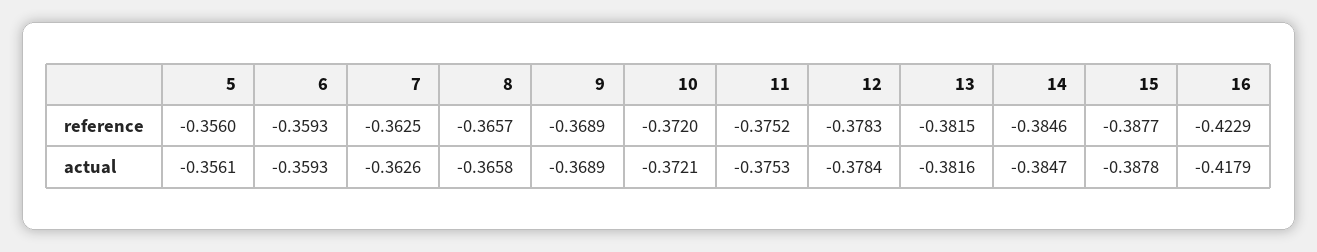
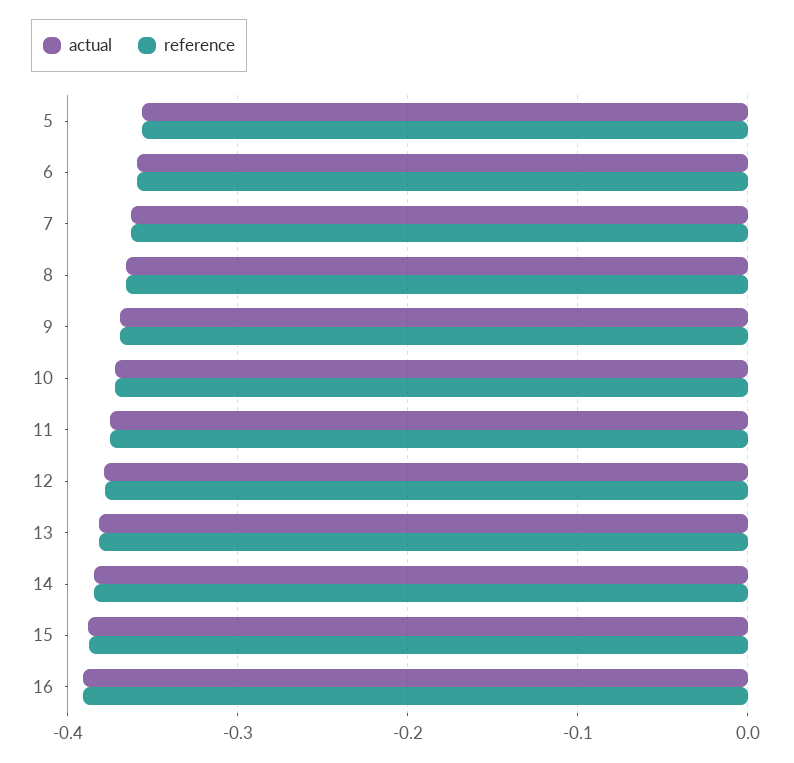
reference, 16: -0.4229 -> -0.39
actual, 16: -0.4179 -> -0.39

